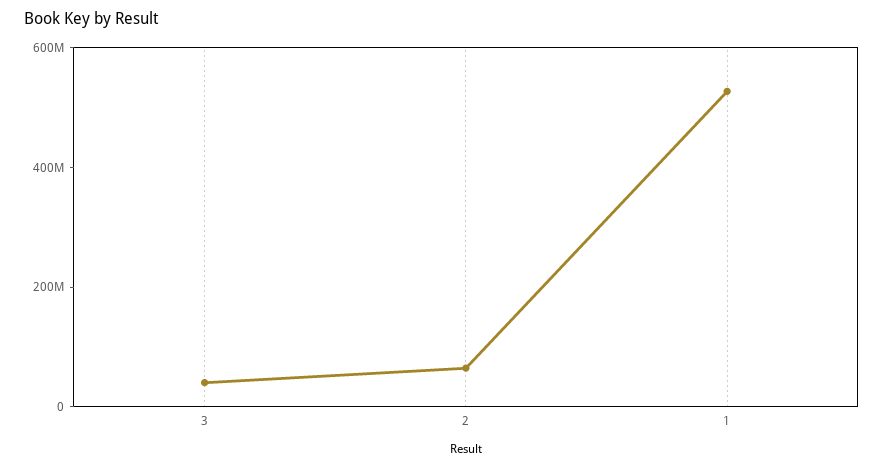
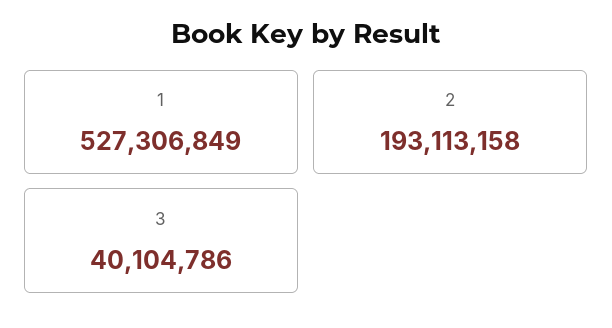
2: 50000000 -> 193113158

